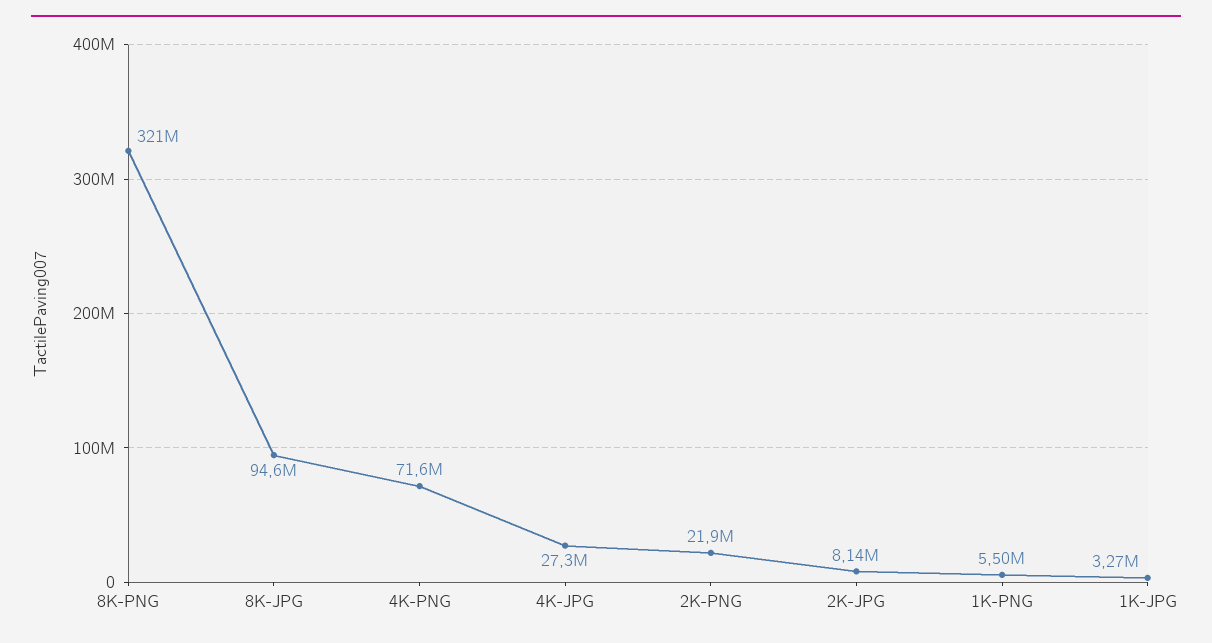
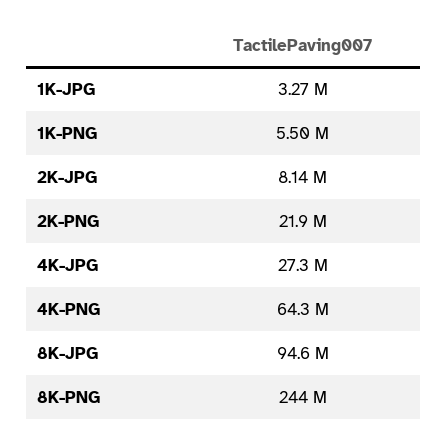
8K-PNG: 321000000 -> 244000000
4K-PNG: 71600000 -> 64300000

